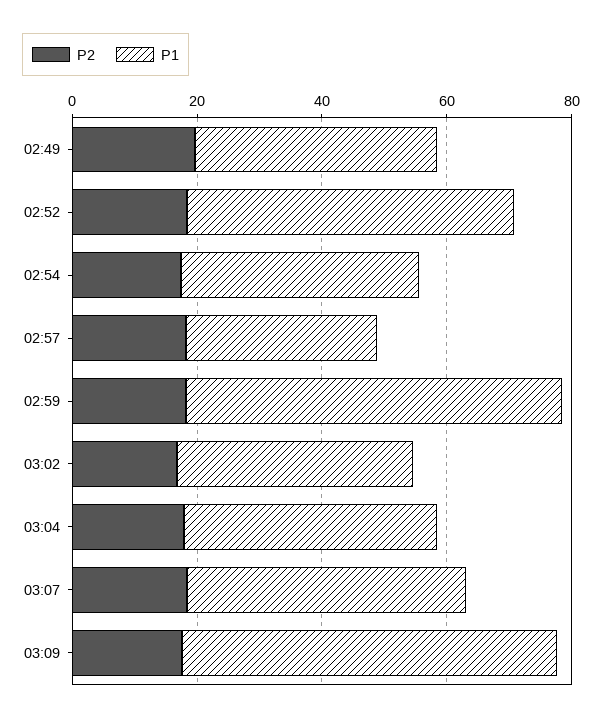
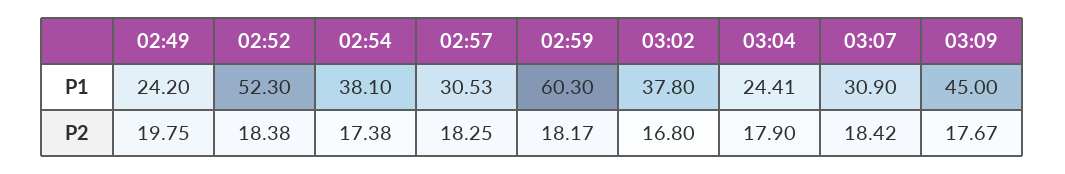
P1, 02:49: 40 -> 24.2
P1, 03:04: 40 -> 24.41
P1, 03:07: 45 -> 30.9
P1, 03:09: 60 -> 45

